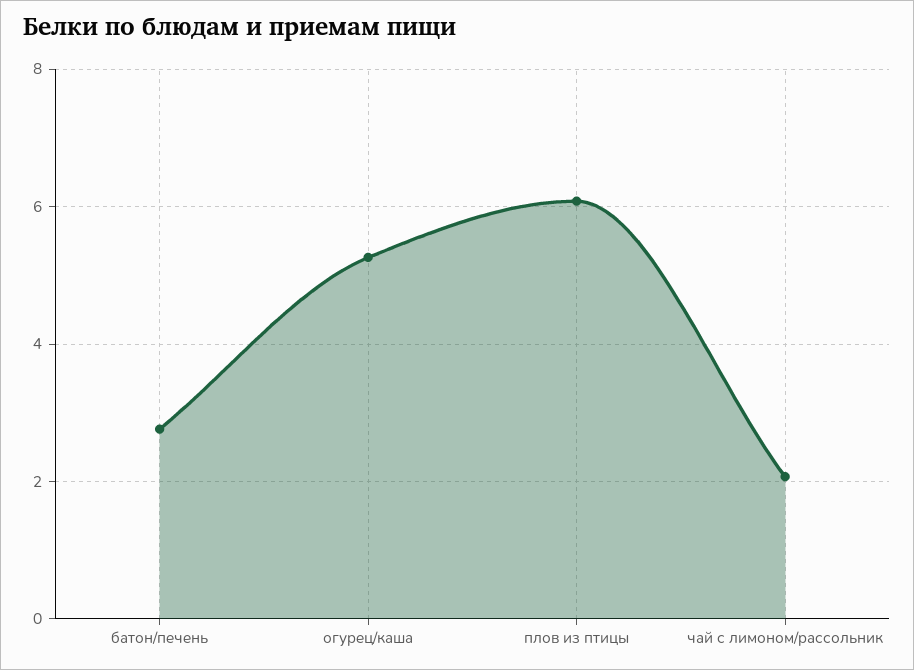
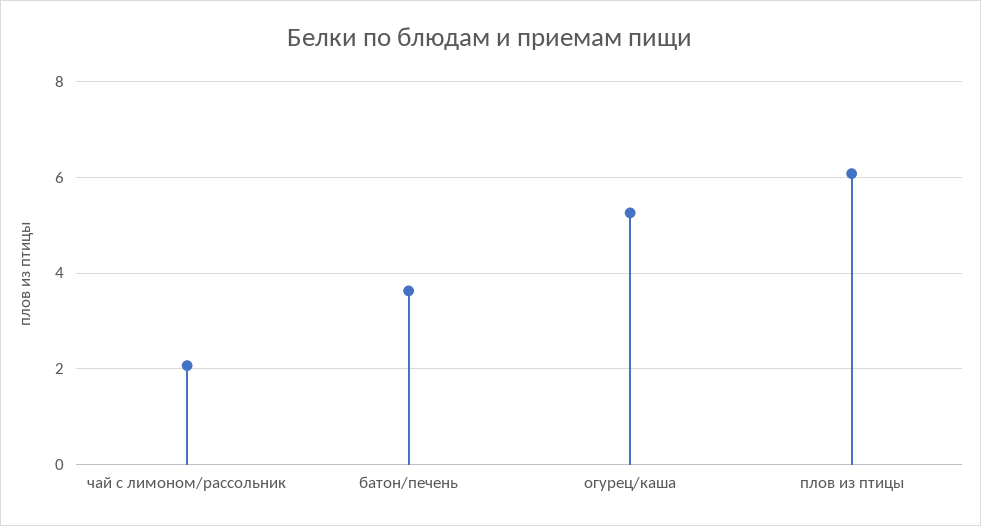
батон/печень: 2.8 -> 3.6

